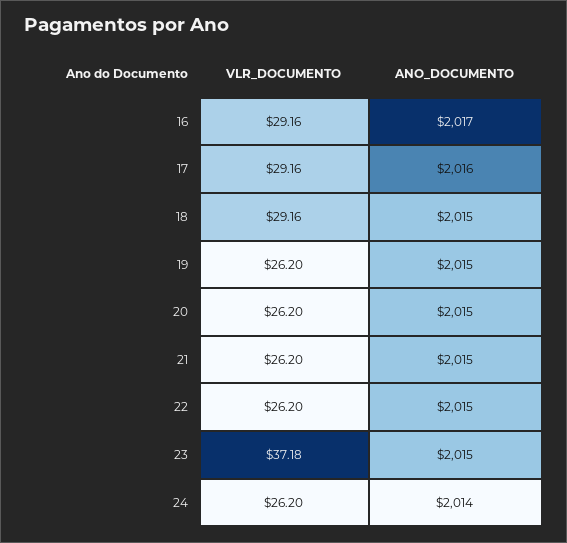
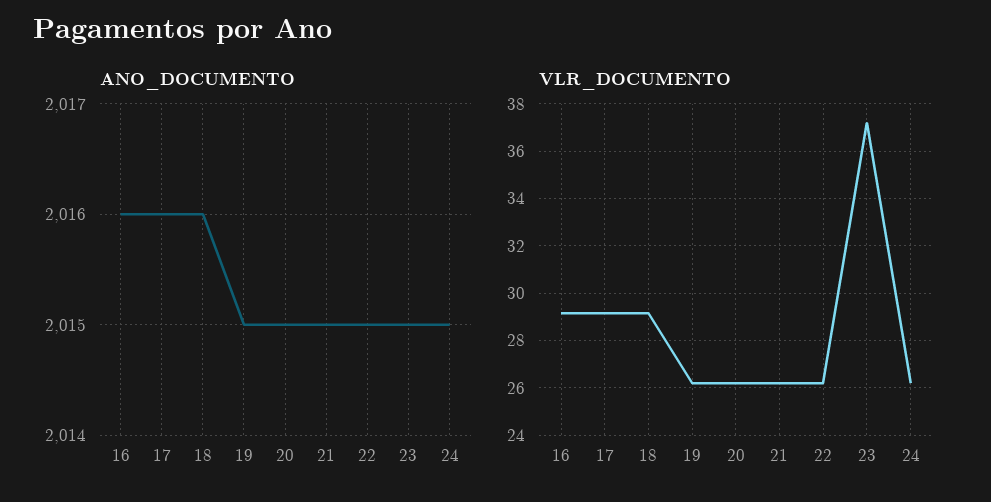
ANO_DOCUMENTO, 16: 2017 -> 2016
ANO_DOCUMENTO, 18: 2015 -> 2016
ANO_DOCUMENTO, 24: 2014 -> 2015

